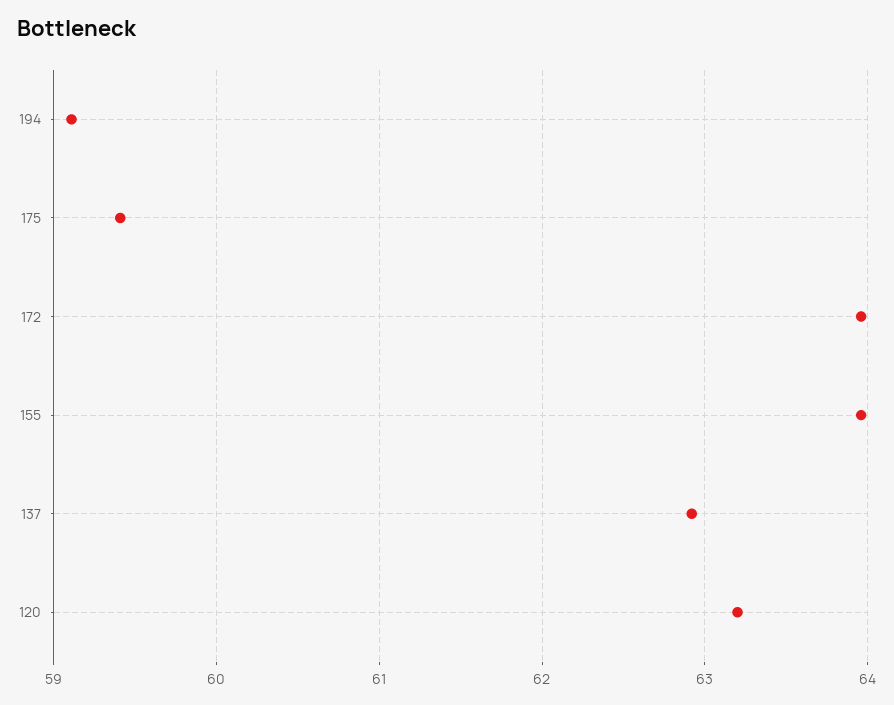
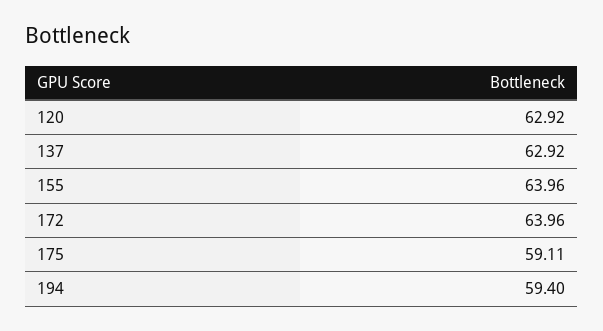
194: 59.1 -> 59.4
175: 59.4 -> 59.11
120: 63.2 -> 62.92

